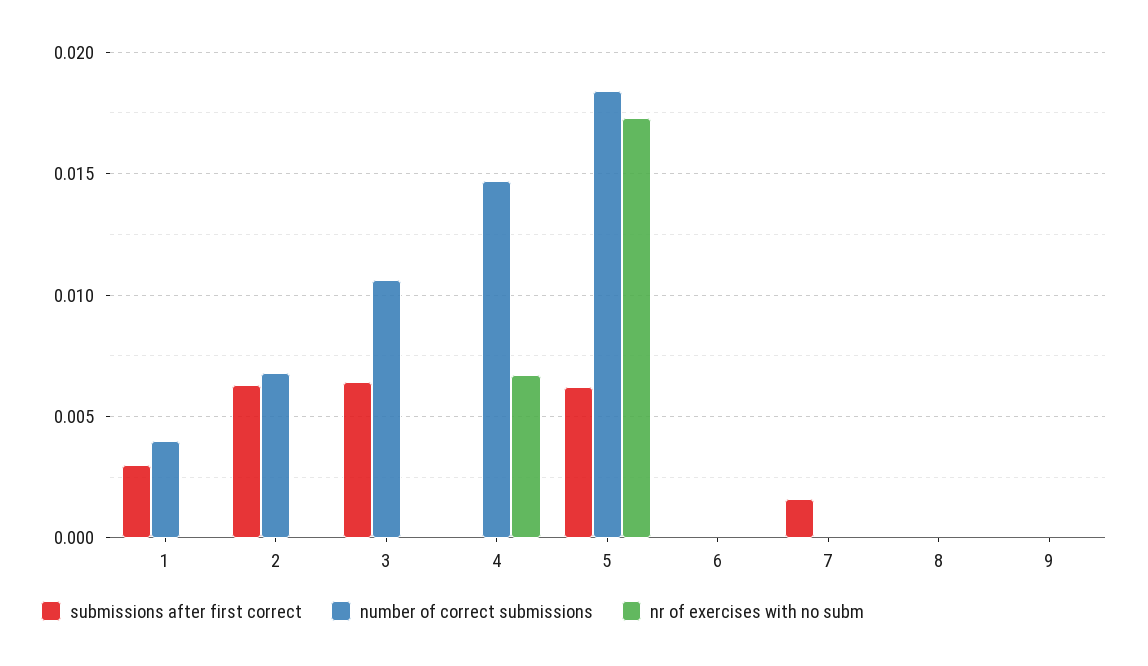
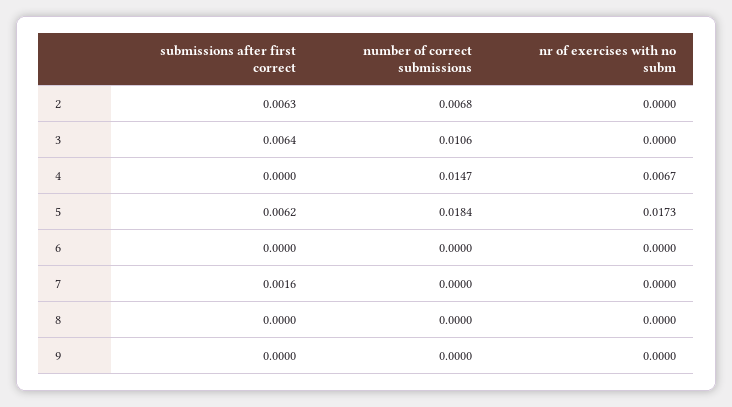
submissions after first correct, 1: 0.003 -> none
number of correct submissions, 1: 0.004 -> none
nr of exercises with no subm, 1: 0 -> none

